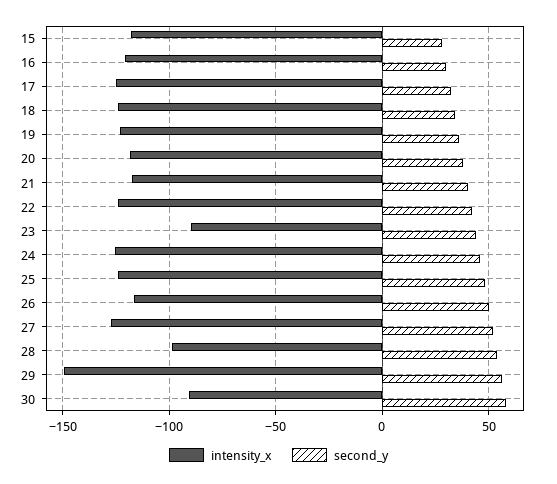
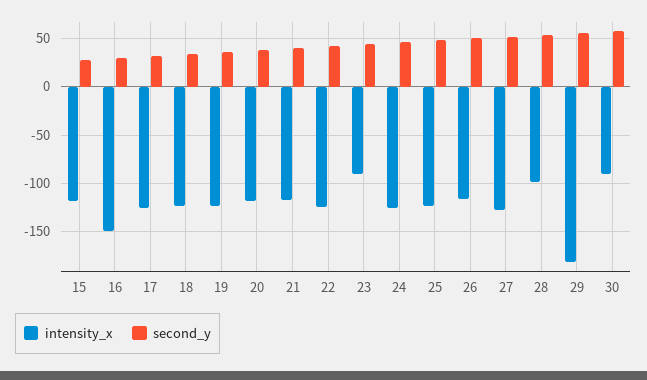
intensity_x, 16: -120 -> -150
intensity_x, 29: -150 -> -180

